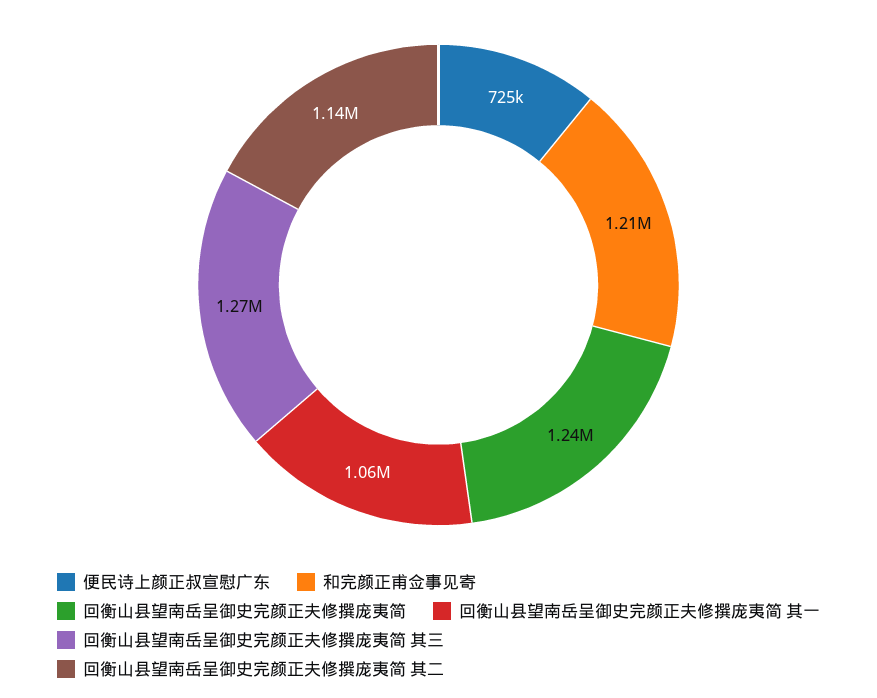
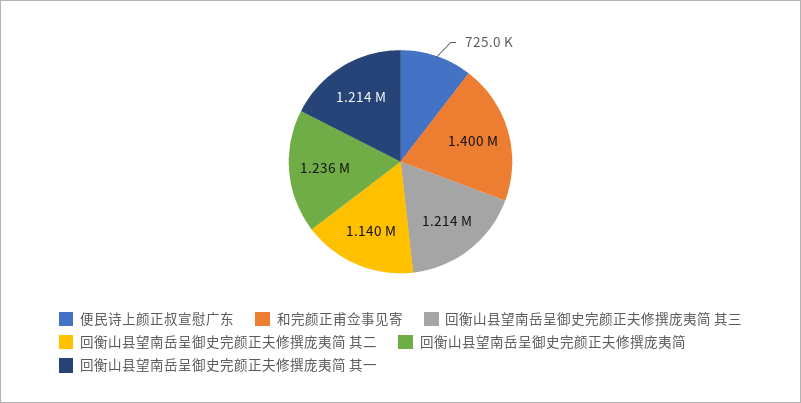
和完颜正甫佥事见寄: 1210000 -> 1400000
回衡山县望南岳呈御史完颜正夫修撰庞夷简 其一: 1060000 -> 1214000
回衡山县望南岳呈御史完颜正夫修撰庞夷简 其三: 1270000 -> 1214000

